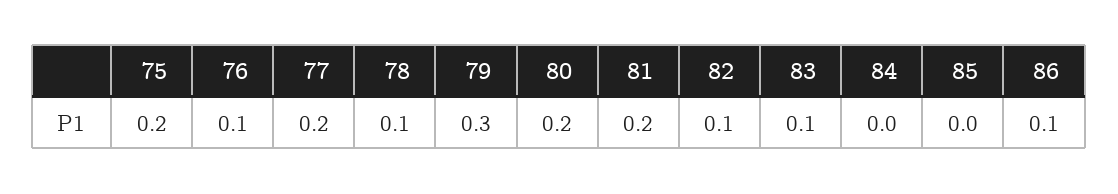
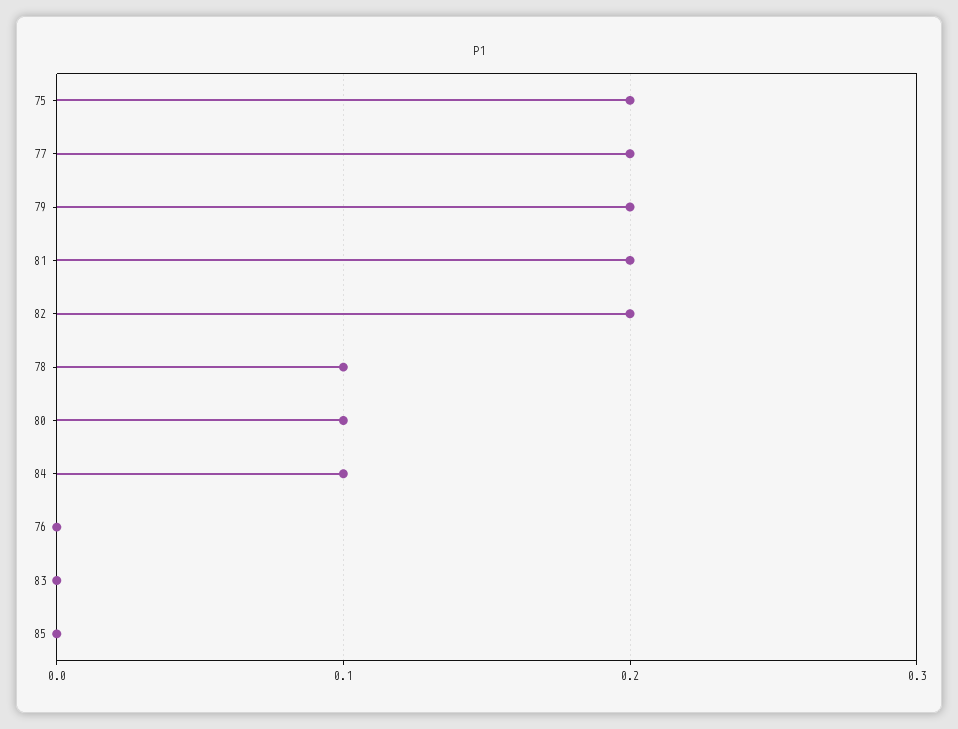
76: 0.1 -> 0
79: 0.3 -> 0.2
80: 0.2 -> 0.1
82: 0.1 -> 0.2
83: 0.1 -> 0
84: 0 -> 0.1
86: 0.1 -> none

